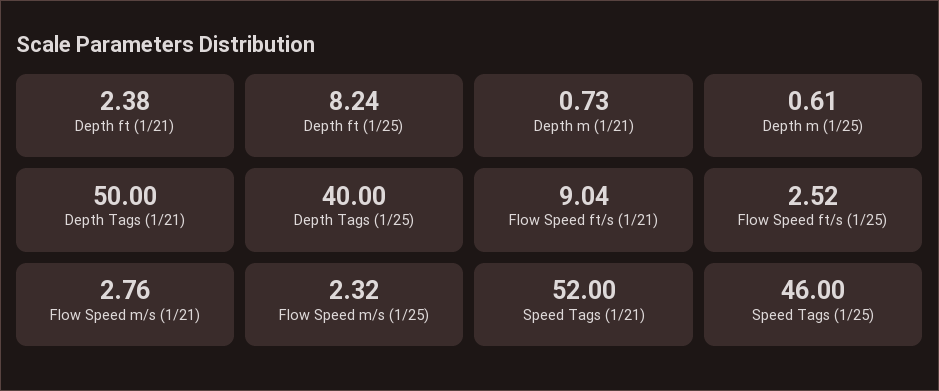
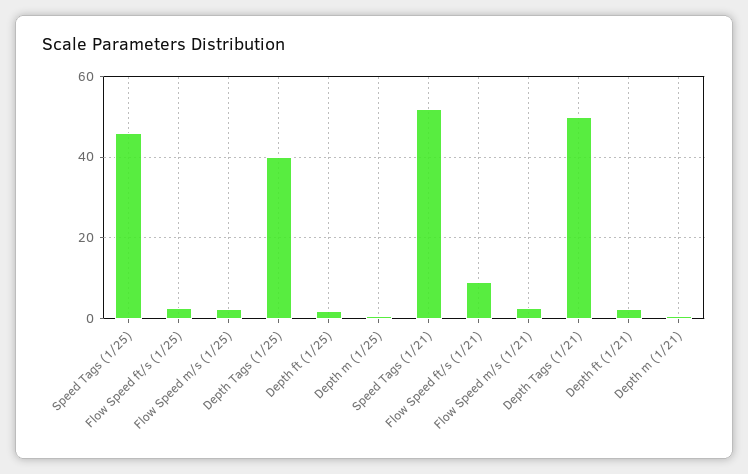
Depth ft (1/25): 8.24 -> 2

